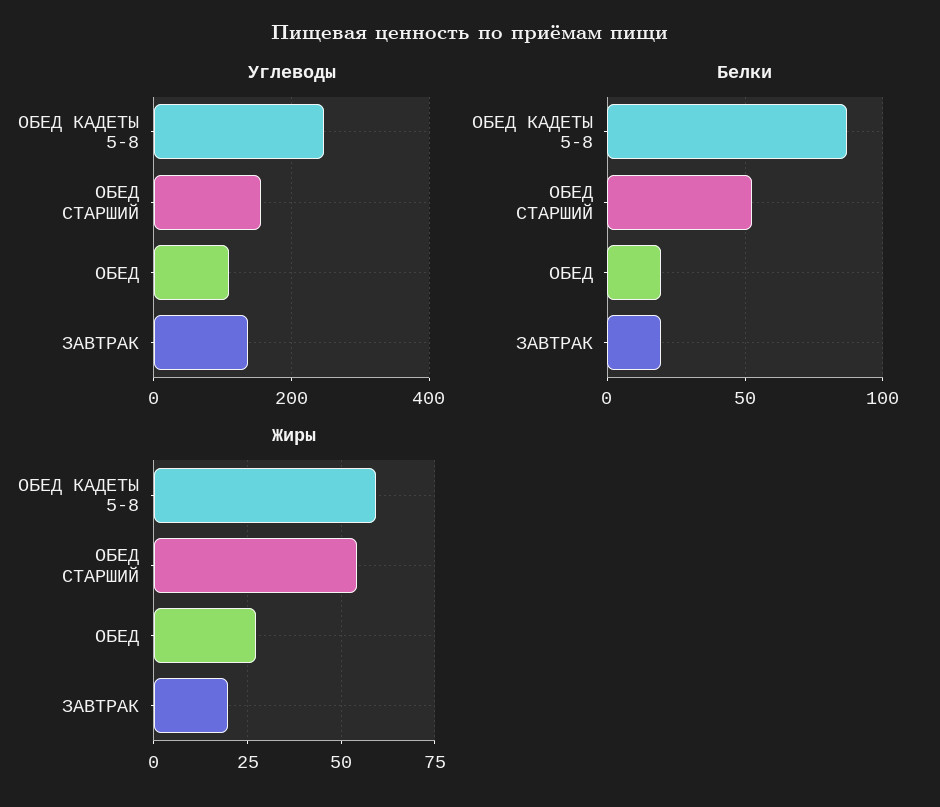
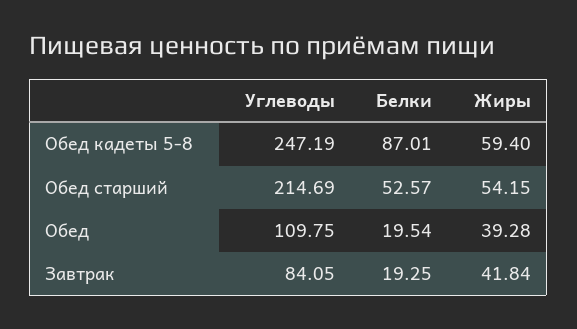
Углеводы, ОБЕД СТАРШИЙ: 160 -> 214.69
Углеводы, ЗАВТРАК: 140 -> 84.05
Жиры, ОБЕД: 27.5 -> 39.28
Жиры, ЗАВТРАК: 20 -> 41.84

